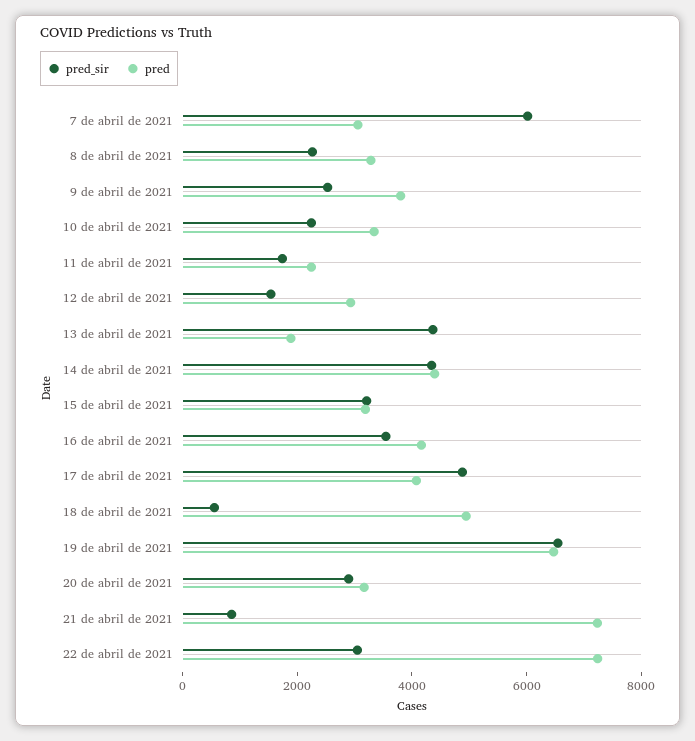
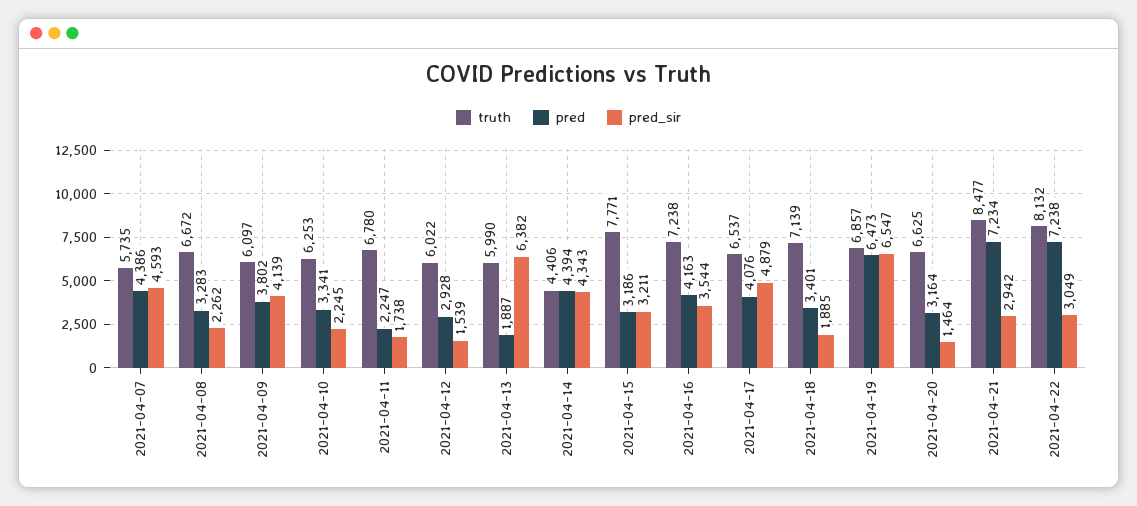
pred_sir, 7 de abril de 2021: 6000 -> 4593
pred, 7 de abril de 2021: 3000 -> 4386
pred_sir, 9 de abril de 2021: 2500 -> 4139
pred_sir, 13 de abril de 2021: 4500 -> 6382
pred_sir, 18 de abril de 2021: 500 -> 1885
pred, 18 de abril de 2021: 5000 -> 3401
pred_sir, 20 de abril de 2021: 3000 -> 1464
pred_sir, 21 de abril de 2021: 1000 -> 2942
truth, 7 de abril de 2021: none -> 5735
truth, 8 de abril de 2021: none -> 6672
truth, 9 de abril de 2021: none -> 6097
truth, 10 de abril de 2021: none -> 6253
truth, 11 de abril de 2021: none -> 6780
truth, 12 de abril de 2021: none -> 6022
truth, 13 de abril de 2021: none -> 5990
truth, 14 de abril de 2021: none -> 4406
truth, 15 de abril de 2021: none -> 7771
truth, 16 de abril de 2021: none -> 7238
truth, 17 de abril de 2021: none -> 6537
truth, 18 de abril de 2021: none -> 7139
truth, 19 de abril de 2021: none -> 6857
truth, 20 de abril de 2021: none -> 6625
truth, 21 de abril de 2021: none -> 8477
truth, 22 de abril de 2021: none -> 8132

